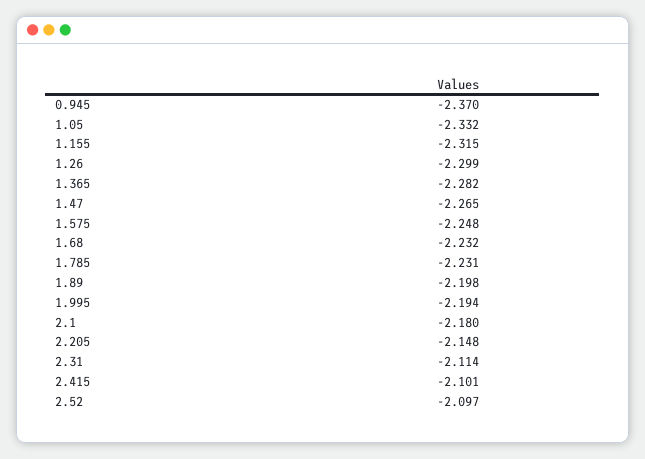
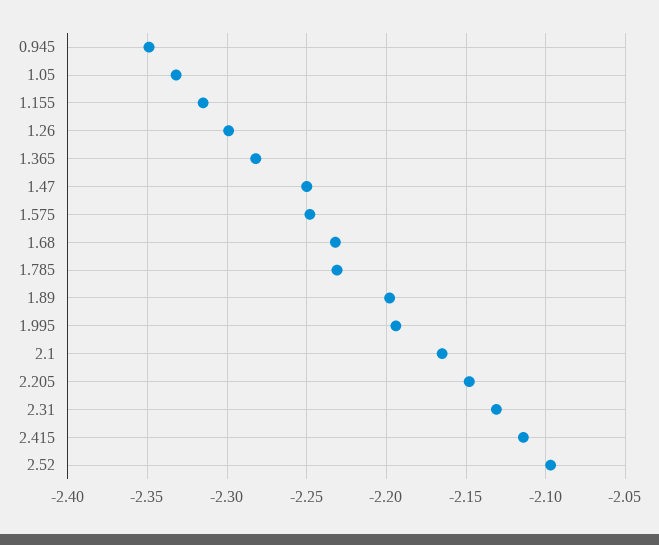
0.945: -2.37 -> -2.35
1.47: -2.265 -> -2.25
2.1: -2.18 -> -2.165
2.31: -2.114 -> -2.13
2.415: -2.101 -> -2.115

